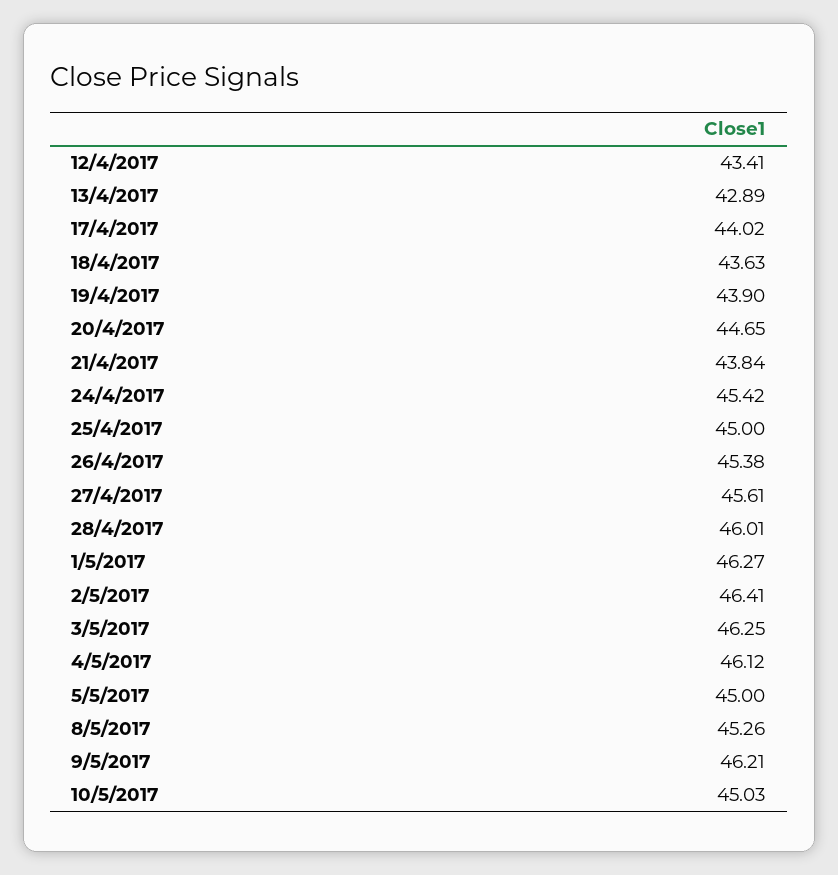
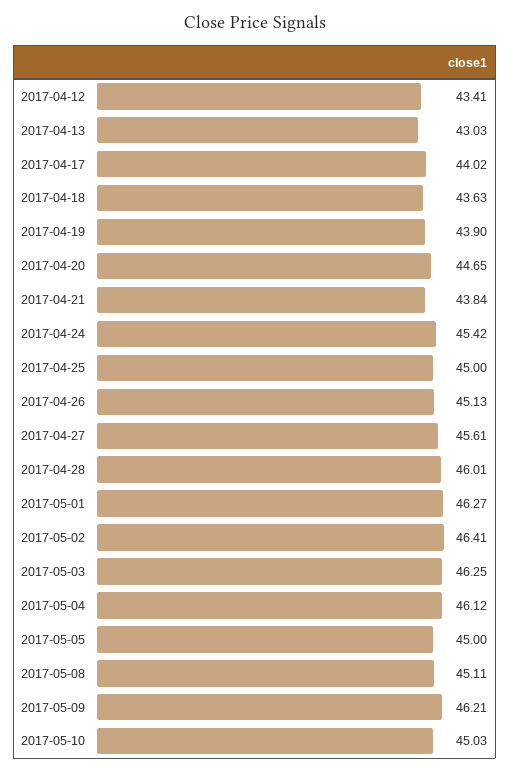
13/4/2017: 42.89 -> 43.03
26/4/2017: 45.38 -> 45.13
8/5/2017: 45.26 -> 45.11

